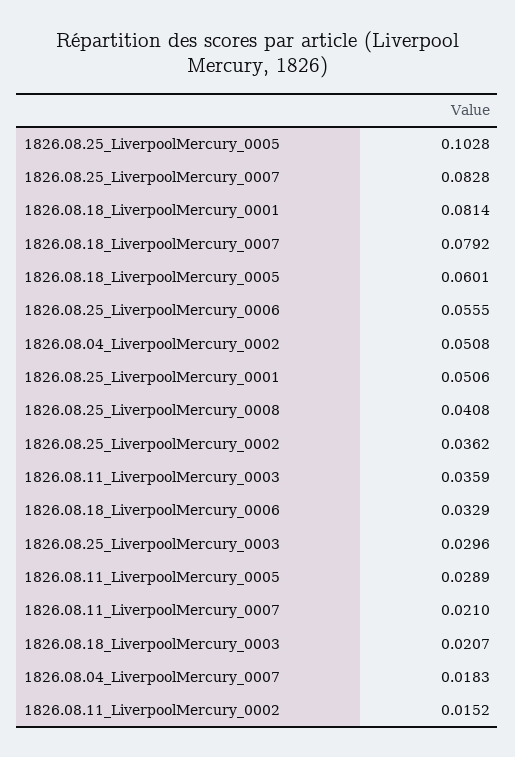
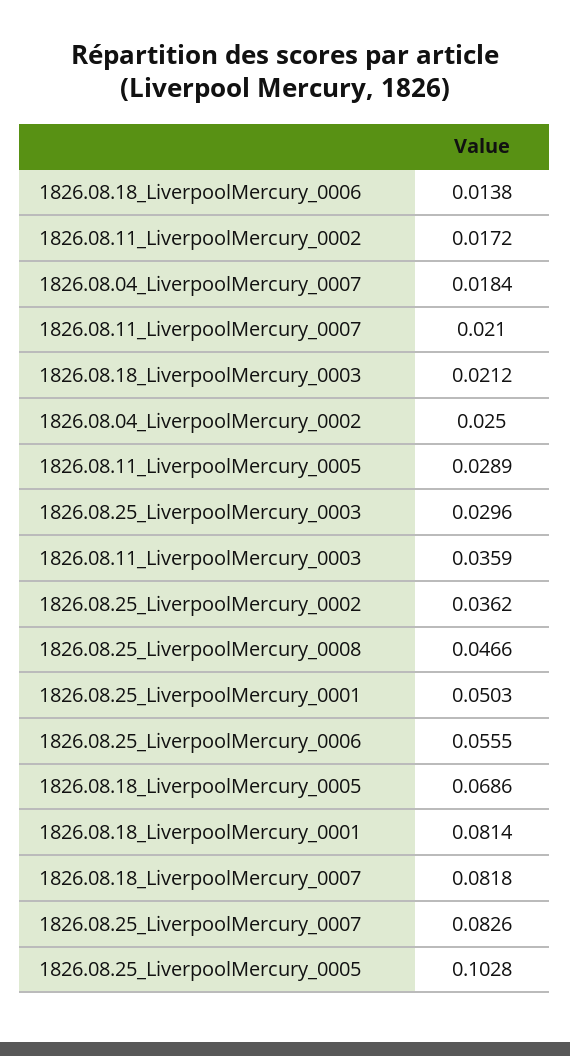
1826.08.25_LiverpoolMercury_0007: 0.0828 -> 0.0826
1826.08.18_LiverpoolMercury_0007: 0.0792 -> 0.0818
1826.08.18_LiverpoolMercury_0005: 0.0601 -> 0.0686
1826.08.04_LiverpoolMercury_0002: 0.0508 -> 0.025
1826.08.25_LiverpoolMercury_0001: 0.0506 -> 0.0503
1826.08.25_LiverpoolMercury_0008: 0.0408 -> 0.0466
1826.08.18_LiverpoolMercury_0006: 0.0329 -> 0.0138
1826.08.18_LiverpoolMercury_0003: 0.0207 -> 0.0212
1826.08.04_LiverpoolMercury_0007: 0.0183 -> 0.0184
1826.08.11_LiverpoolMercury_0002: 0.0152 -> 0.0172

